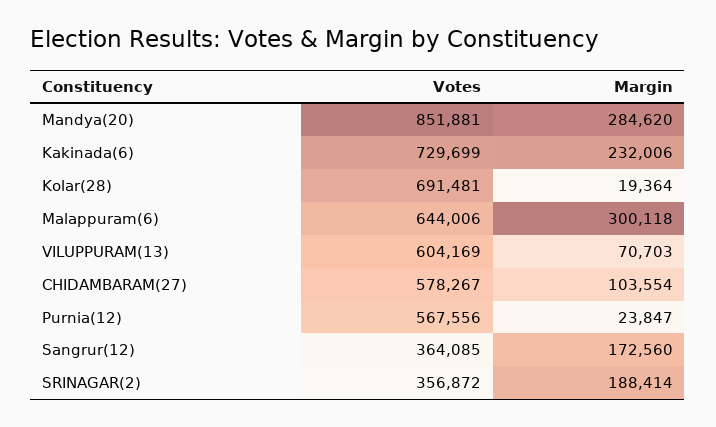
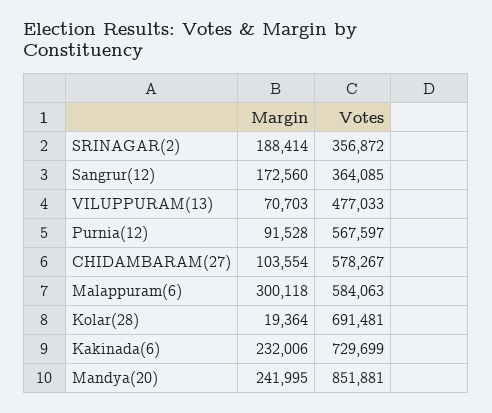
Margin, Mandya(20): 284620 -> 241995
Votes, Malappuram(6): 644006 -> 584063
Votes, VILUPPURAM(13): 604169 -> 477033
Votes, Purnia(12): 567556 -> 567597
Margin, Purnia(12): 23847 -> 91528

